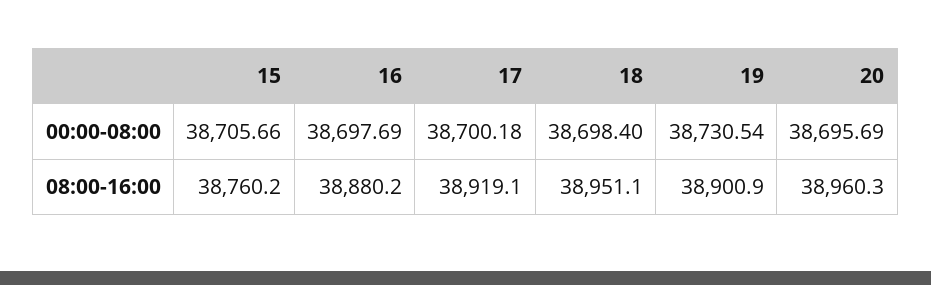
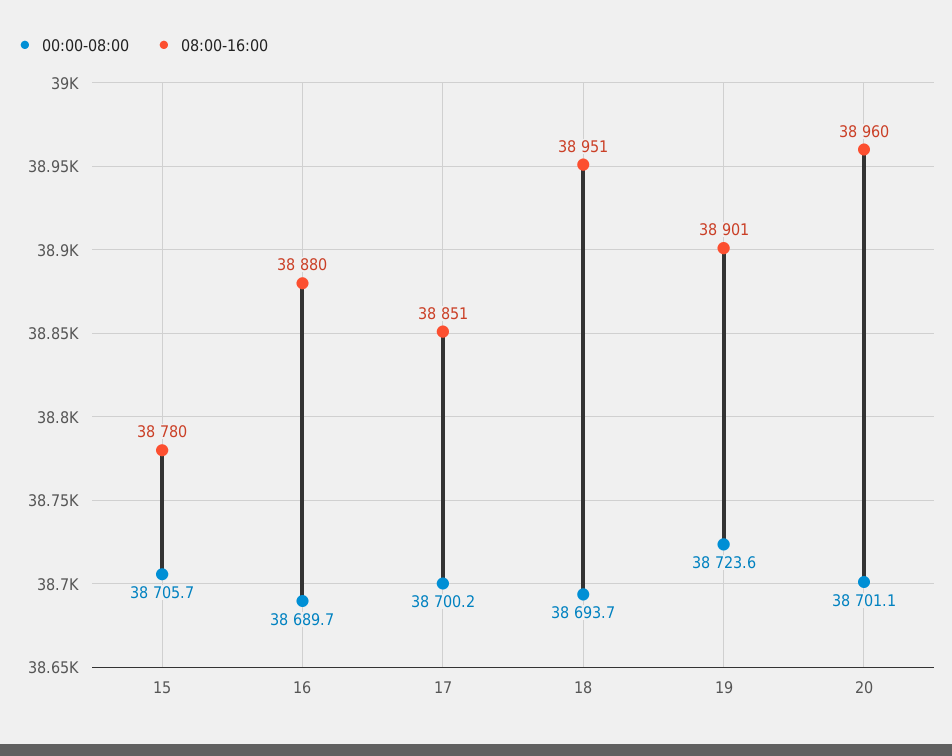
00:00-08:00, 16: 38697.69 -> 38689.7
00:00-08:00, 18: 38698.4 -> 38693.7
00:00-08:00, 19: 38730.54 -> 38723.6
00:00-08:00, 20: 38695.69 -> 38701.1
08:00-16:00, 15: 38760.2 -> 38780
08:00-16:00, 17: 38919.1 -> 38851

